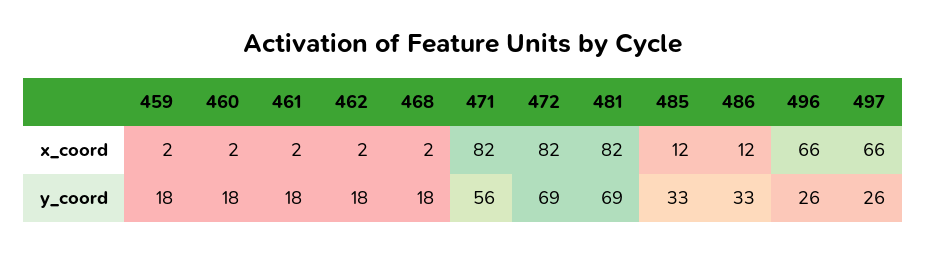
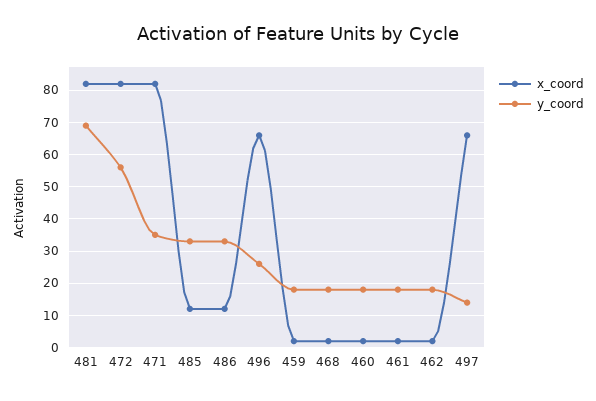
y_coord, 471: 56 -> 35
y_coord, 472: 69 -> 55
y_coord, 497: 26 -> 15

